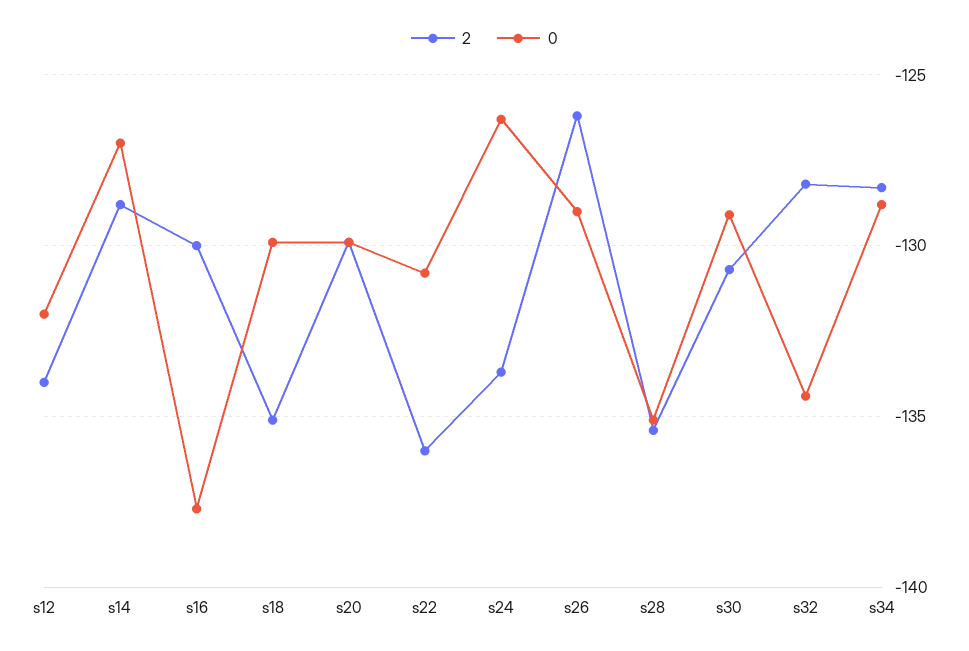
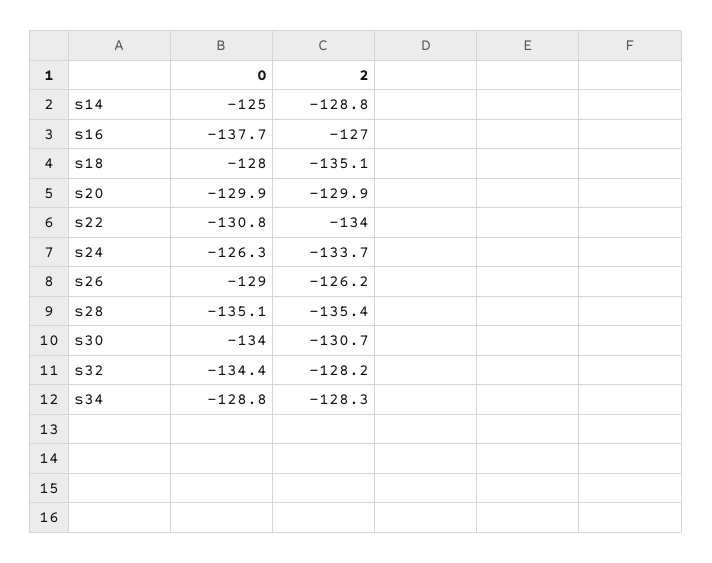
2, s12: -134 -> none
0, s12: -132 -> none
0, s14: -127 -> -125
2, s16: -130 -> -127
0, s18: -130 -> -128
2, s22: -136 -> -134
0, s30: -129 -> -134

